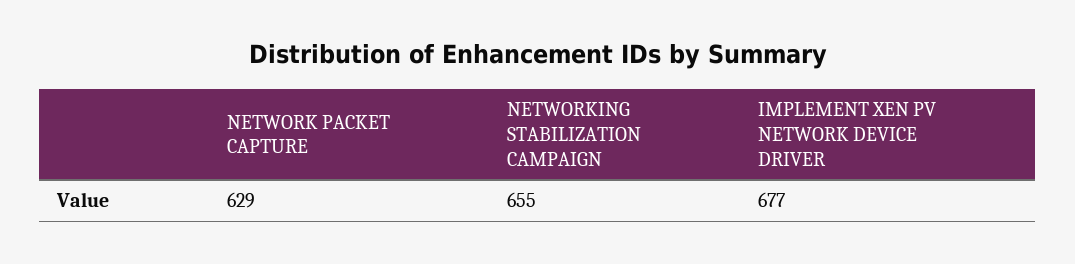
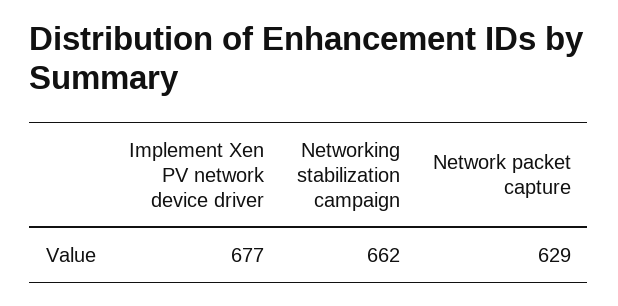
NETWORKING STABILIZATION CAMPAIGN: 655 -> 662

